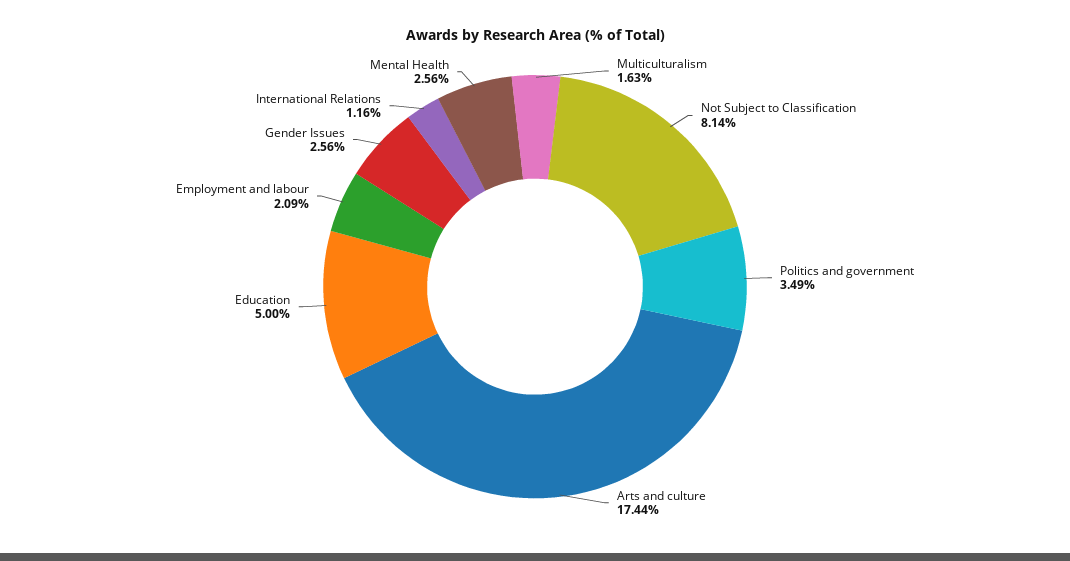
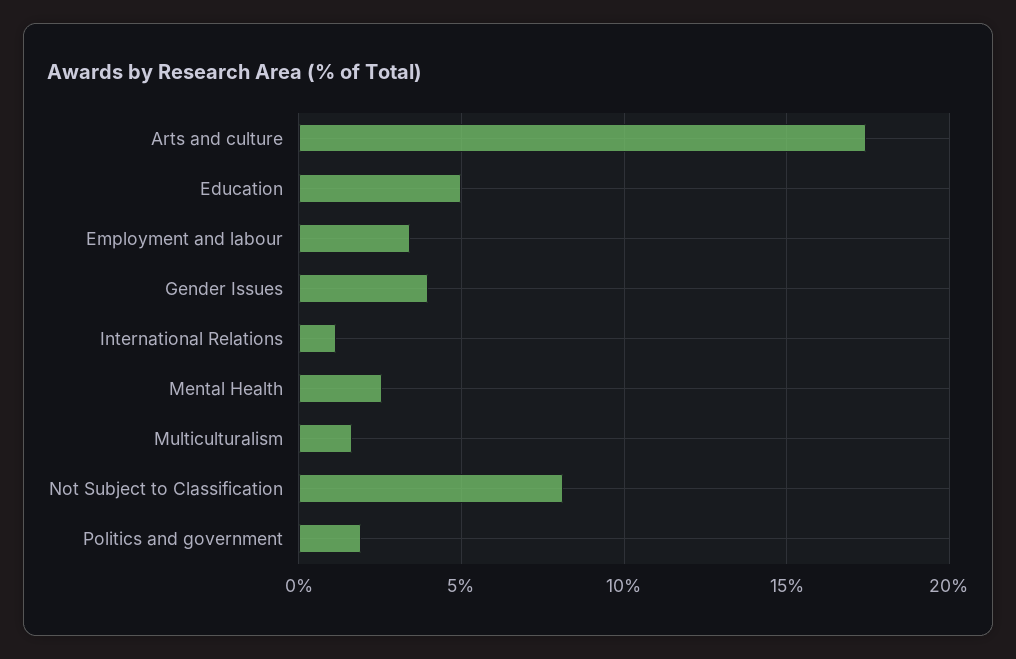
Politics and government: 3.49 -> 2
Employment and labour: 2.09 -> 3.5
Gender Issues: 2.56 -> 4

